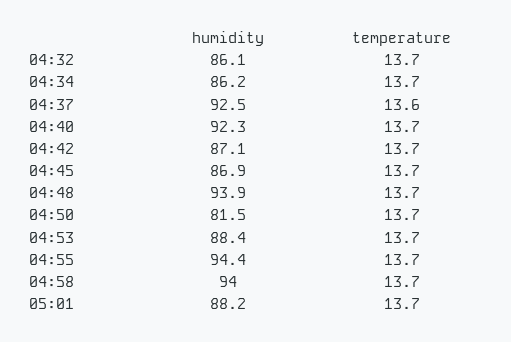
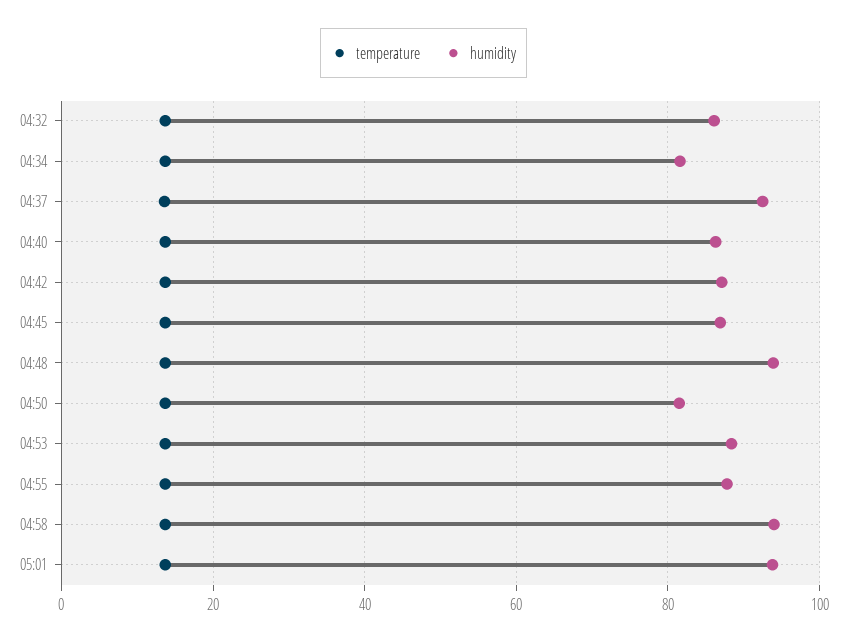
humidity, 04:34: 86.2 -> 82
humidity, 04:40: 92.3 -> 86
humidity, 04:55: 94.4 -> 88
humidity, 05:01: 88.2 -> 94

